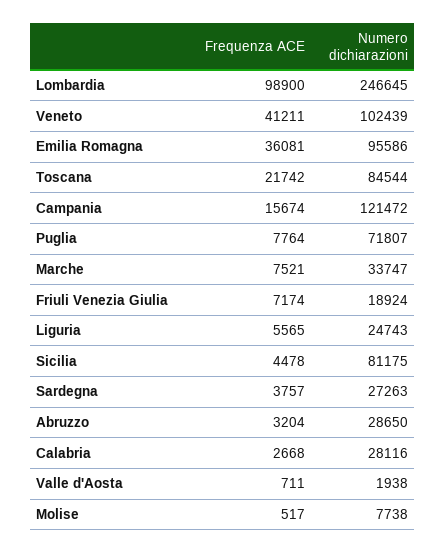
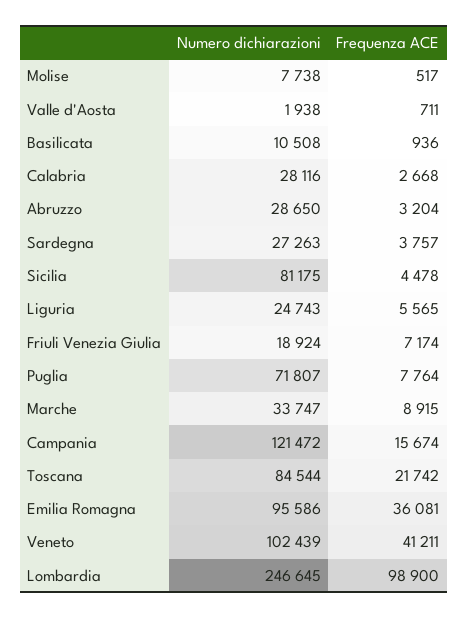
Frequenza ACE, Marche: 7521 -> 8915
Numero dichiarazioni, Basilicata: none -> 10508
Frequenza ACE, Basilicata: none -> 936

